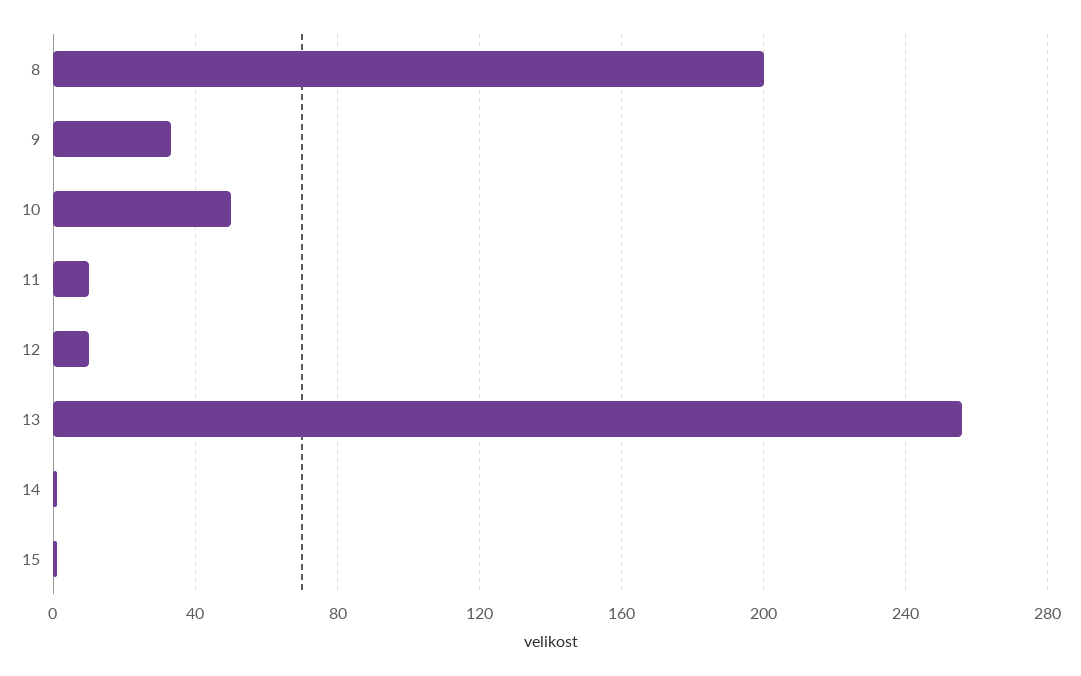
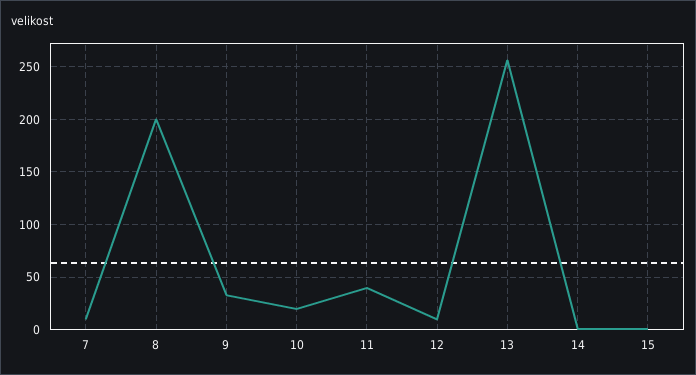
10: 50 -> 20
11: 10 -> 40
7: none -> 10

